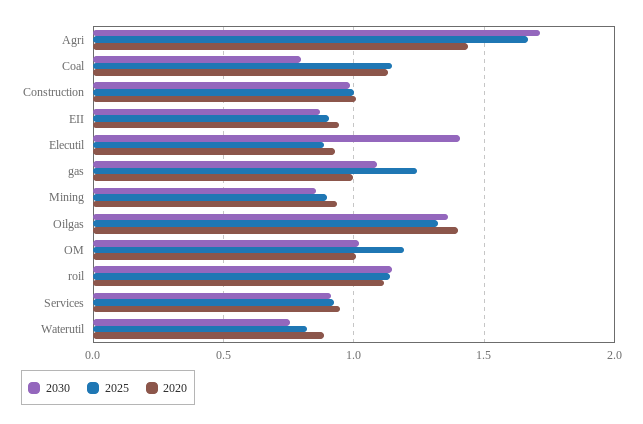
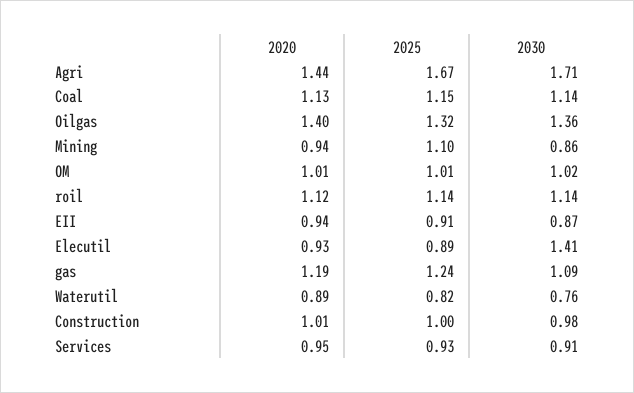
2030, Coal: 0.8 -> 1.14
2020, gas: 1 -> 1.19
2025, Mining: 0.9 -> 1.1
2025, OM: 1.2 -> 1.01

